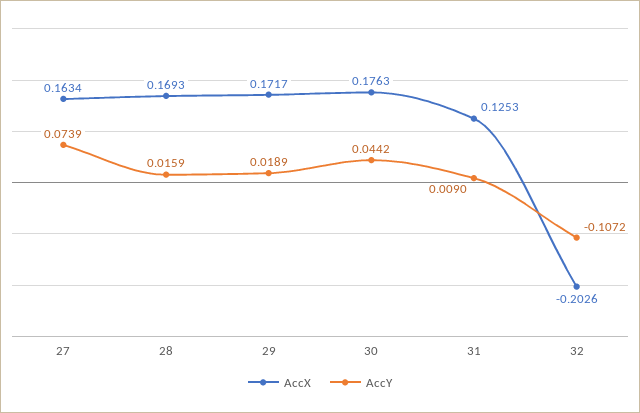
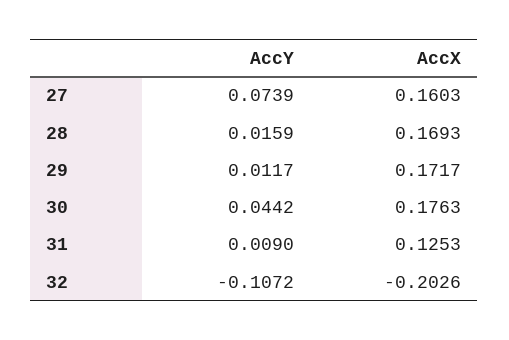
AccX, 27: 0.1634 -> 0.1603
AccY, 29: 0.0189 -> 0.0117

